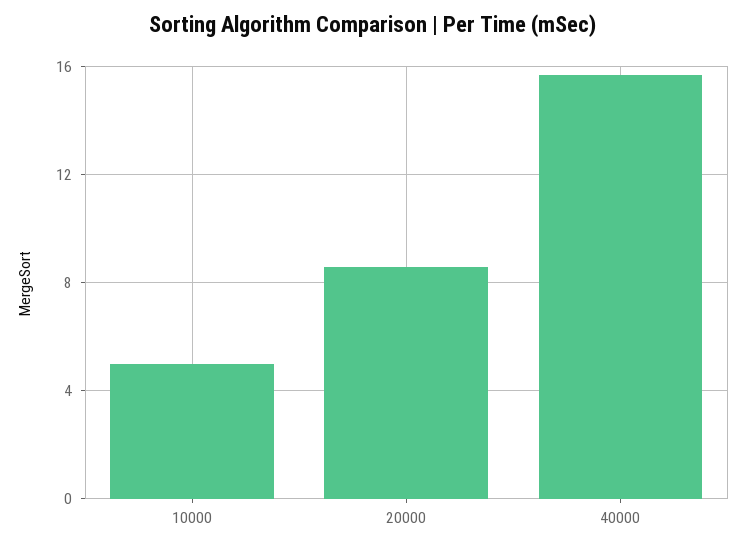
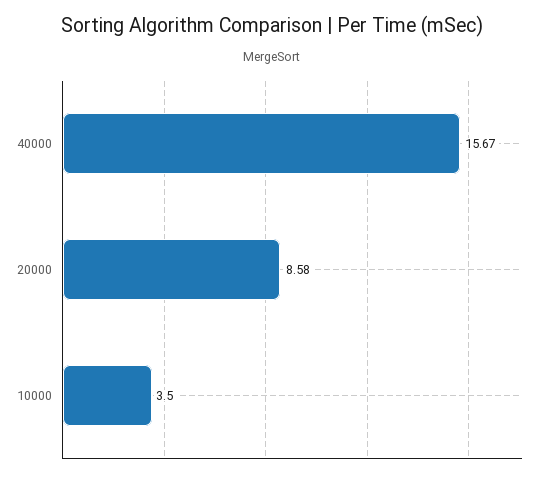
10000: 5 -> 3.5

